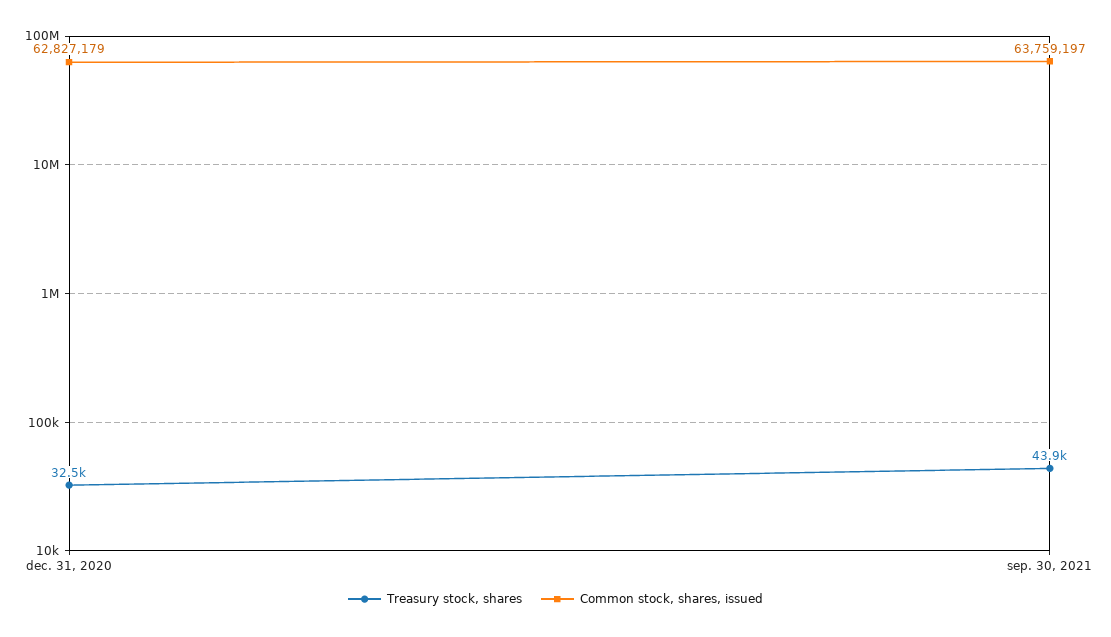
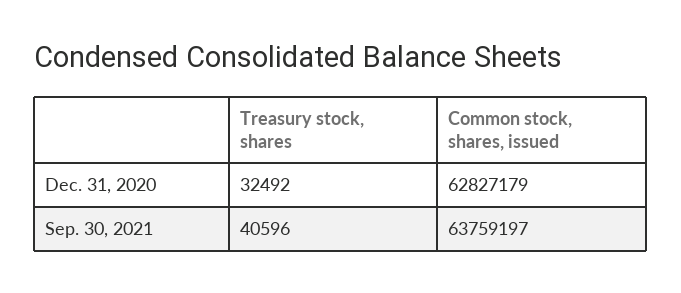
Treasury stock, shares, sep. 30, 2021: 43900 -> 40596

